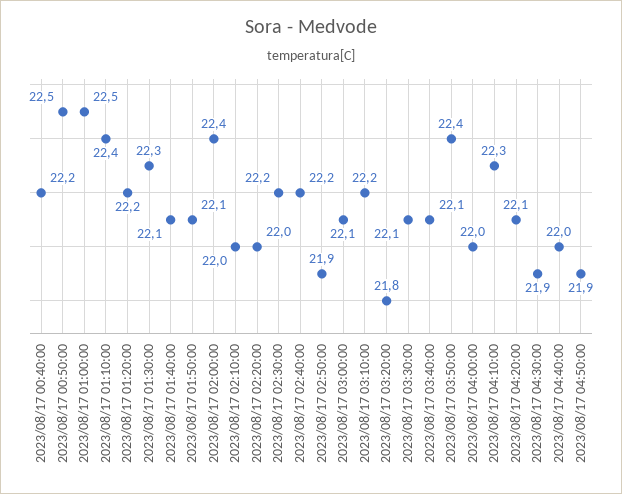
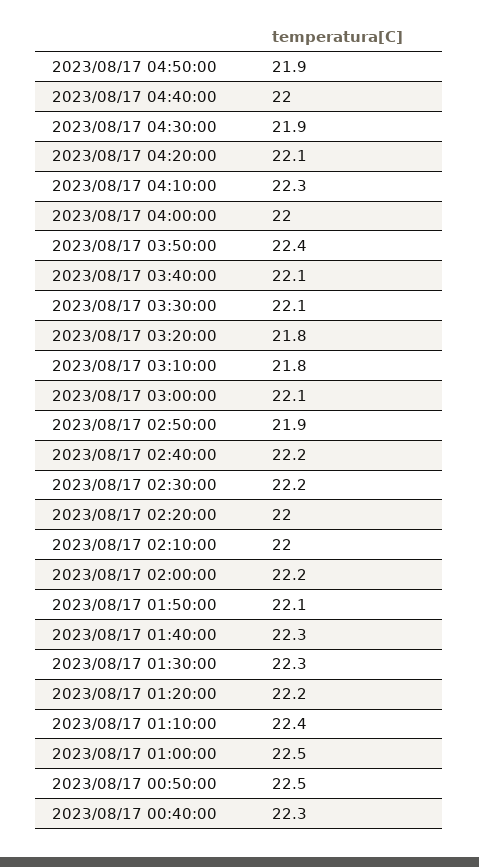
2023/08/17 00:40:00: 22.2 -> 22.3
2023/08/17 01:40:00: 22.1 -> 22.3
2023/08/17 02:00:00: 22.4 -> 22.2
2023/08/17 03:10:00: 22.2 -> 21.8

